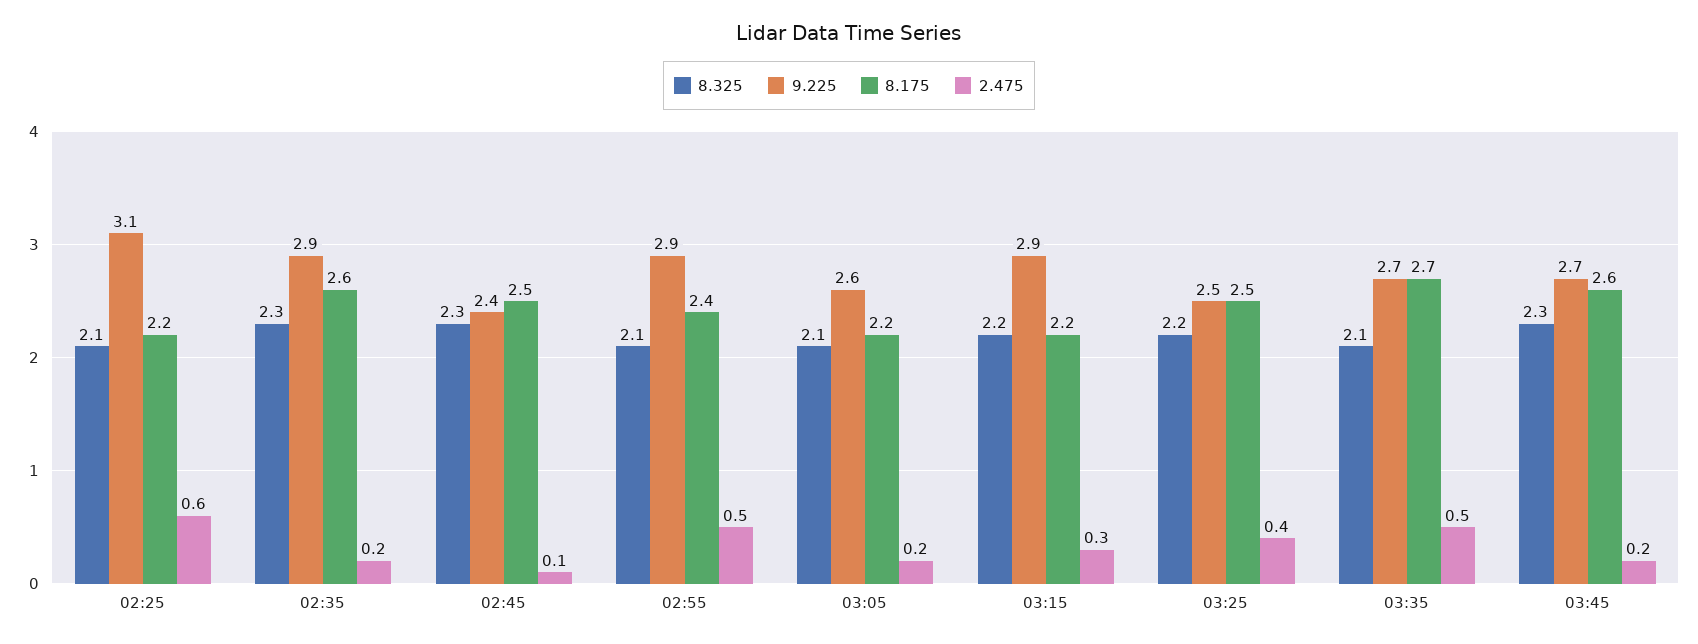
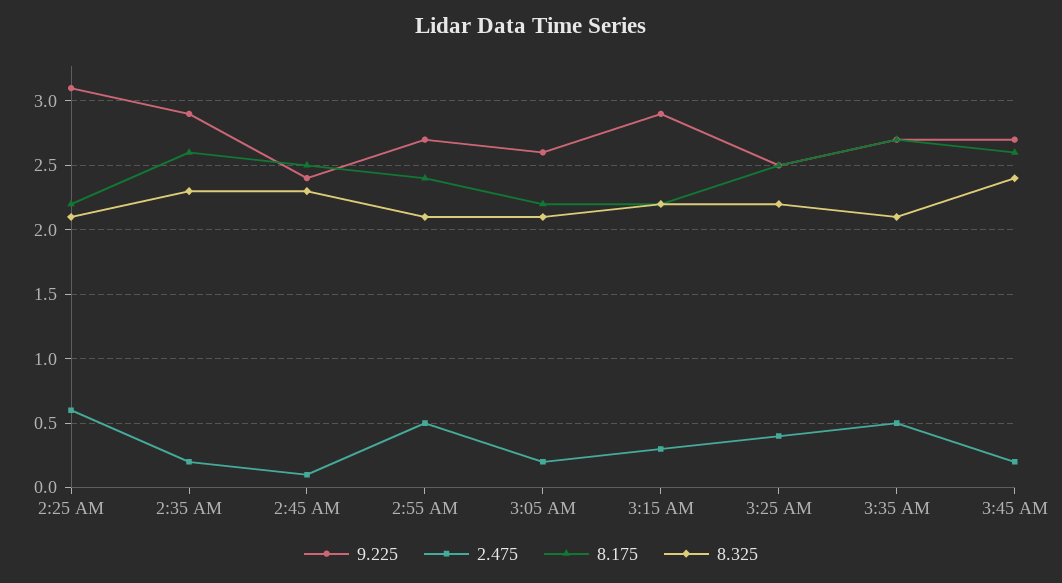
9.225, 02:55: 2.9 -> 2.7
8.325, 03:45: 2.3 -> 2.4

